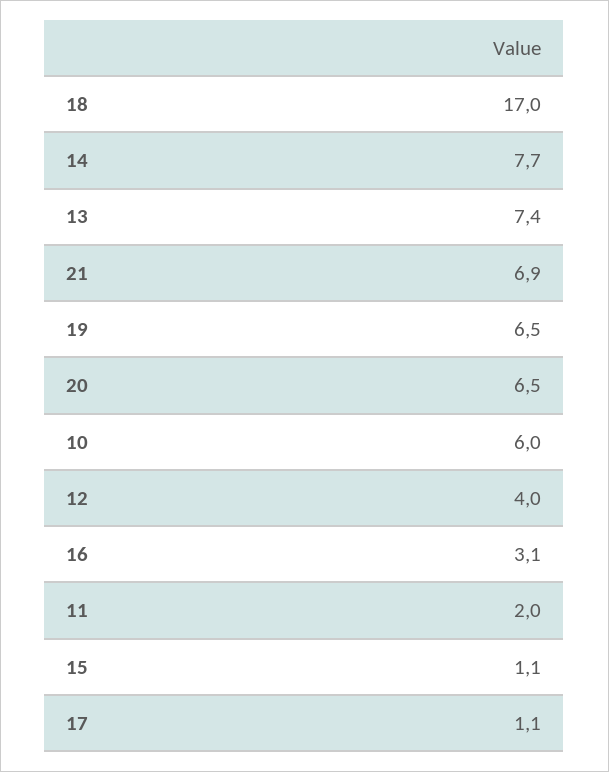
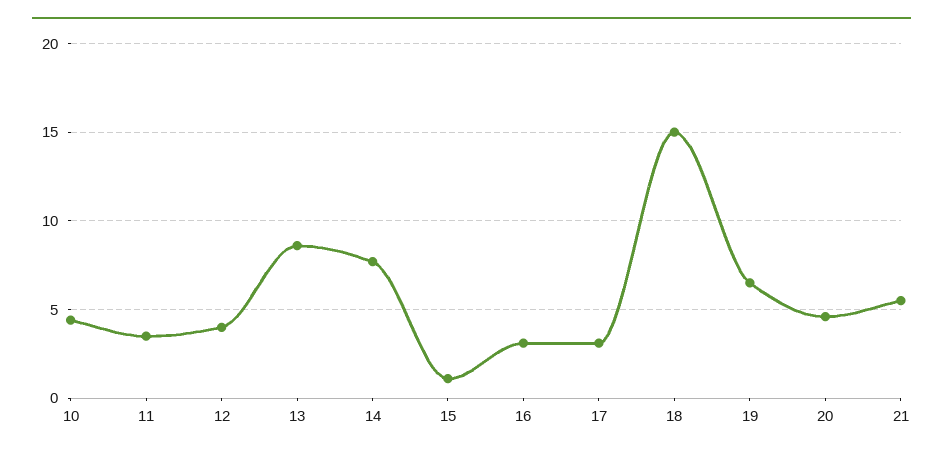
18: 17 -> 15
13: 7.4 -> 8.5
21: 6.9 -> 5.5
20: 6.5 -> 4.5
10: 6 -> 4.5
11: 2 -> 3.5
17: 1.1 -> 3

